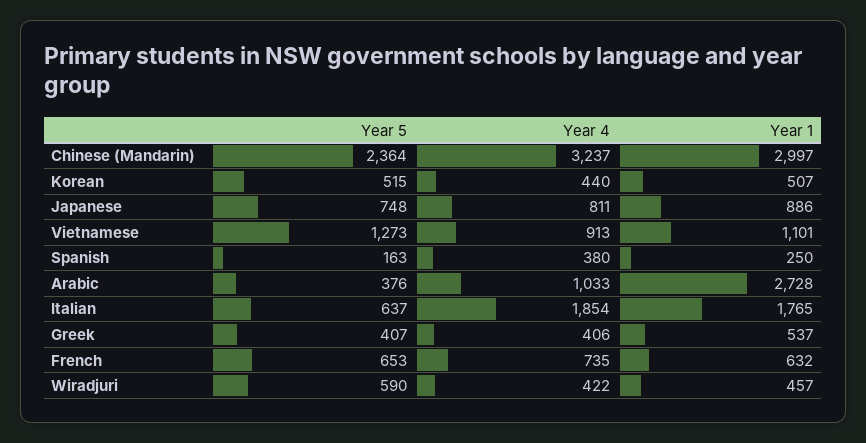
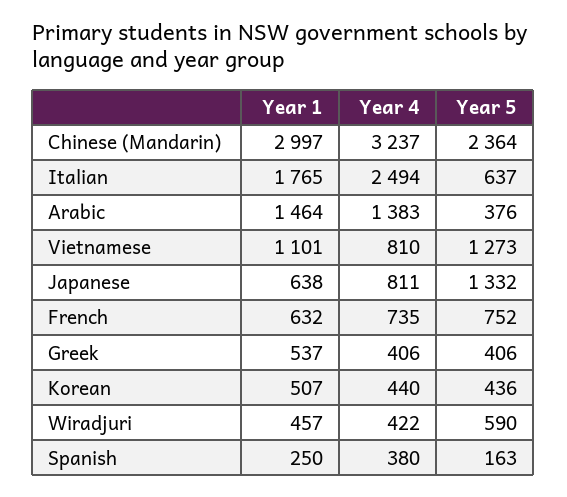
Year 5, Korean: 515 -> 436
Year 5, Japanese: 748 -> 1332
Year 1, Japanese: 886 -> 638
Year 4, Vietnamese: 913 -> 810
Year 4, Arabic: 1033 -> 1383
Year 1, Arabic: 2728 -> 1464
Year 4, Italian: 1854 -> 2494
Year 5, Greek: 407 -> 406
Year 5, French: 653 -> 752

